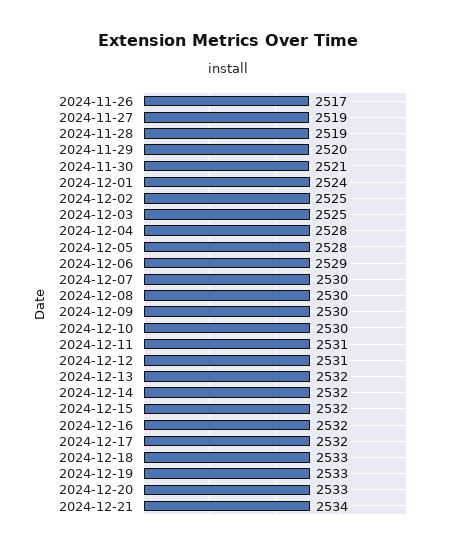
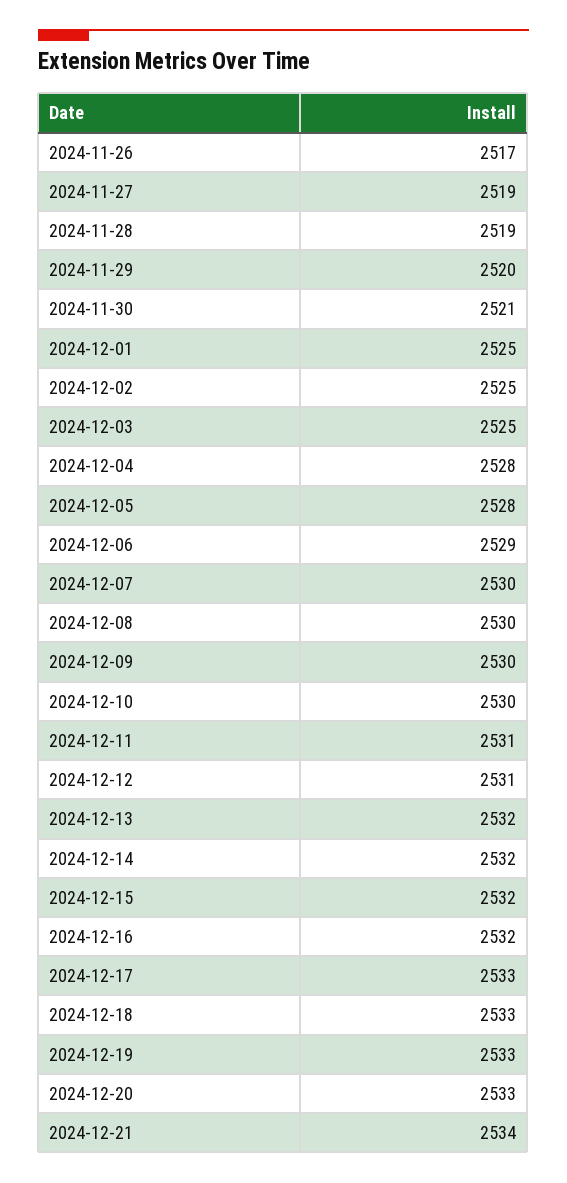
2024-12-01: 2524 -> 2525
2024-12-17: 2532 -> 2533

